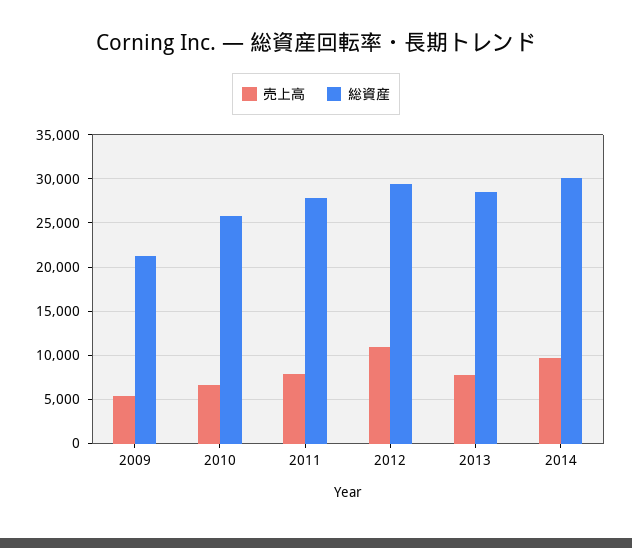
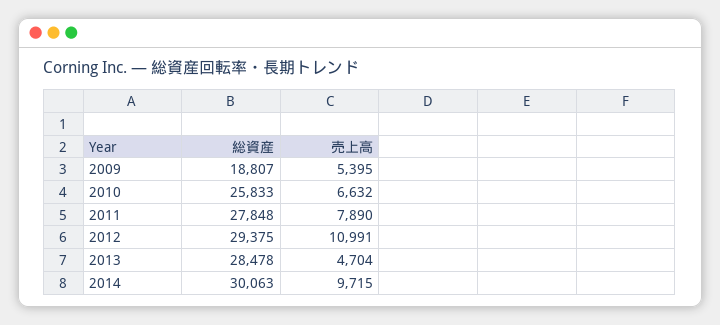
総資産, 2009: 21000 -> 18807
売上高, 2013: 8000 -> 4704

